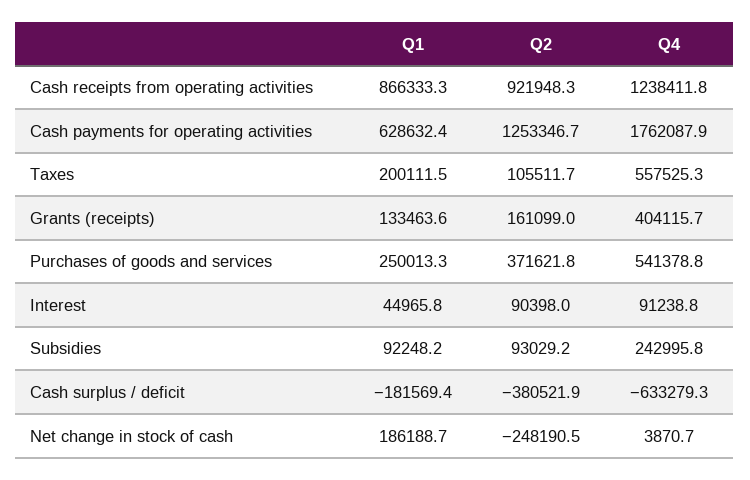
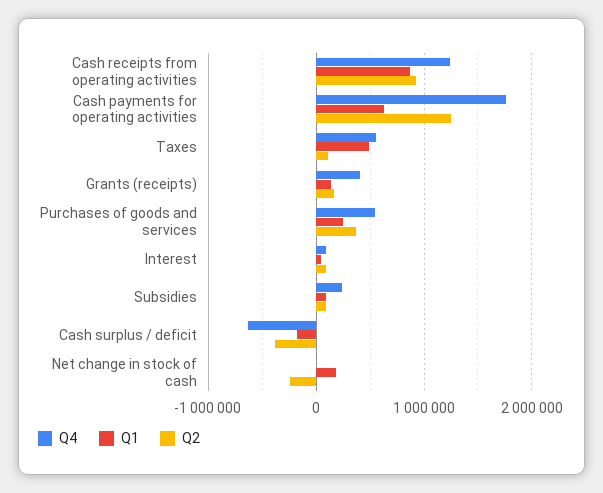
Q1, Taxes: 200111.5 -> 500000

